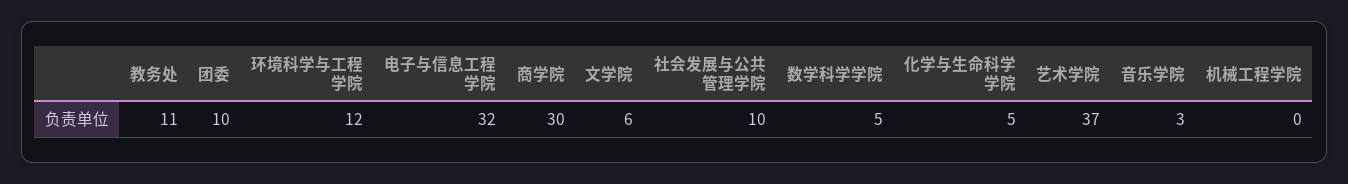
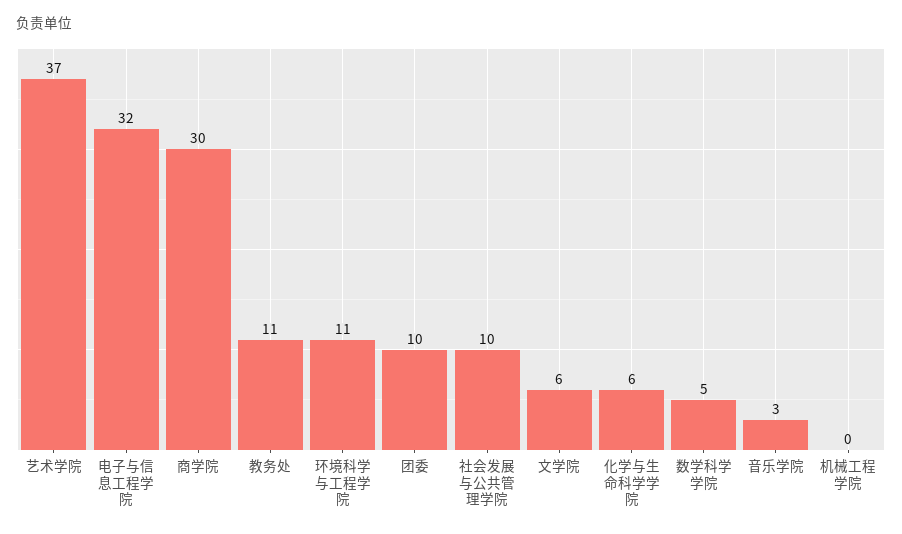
环境科学与工程学院: 12 -> 11
化学与生命科学学院: 5 -> 6

